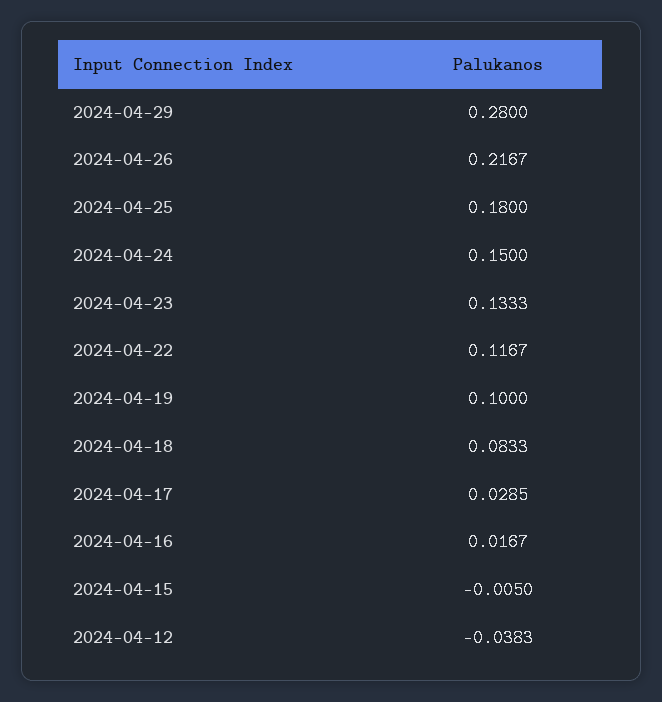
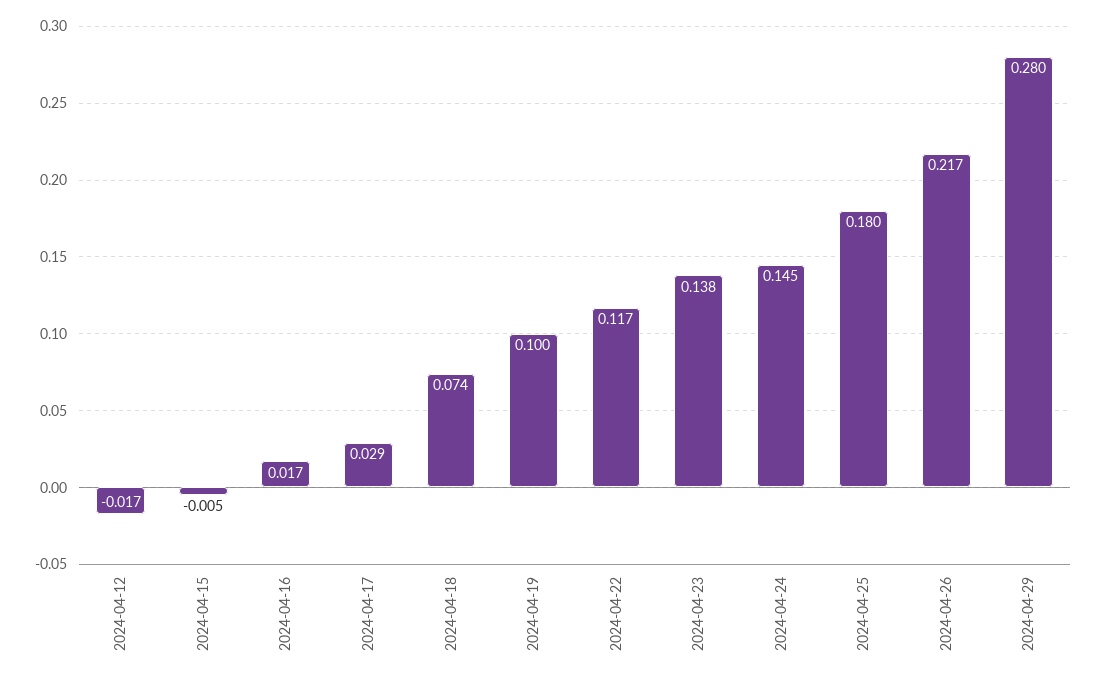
2024-04-24: 0.15 -> 0.145
2024-04-23: 0.1333 -> 0.138
2024-04-18: 0.0833 -> 0.074
2024-04-12: -0.0383 -> -0.017

